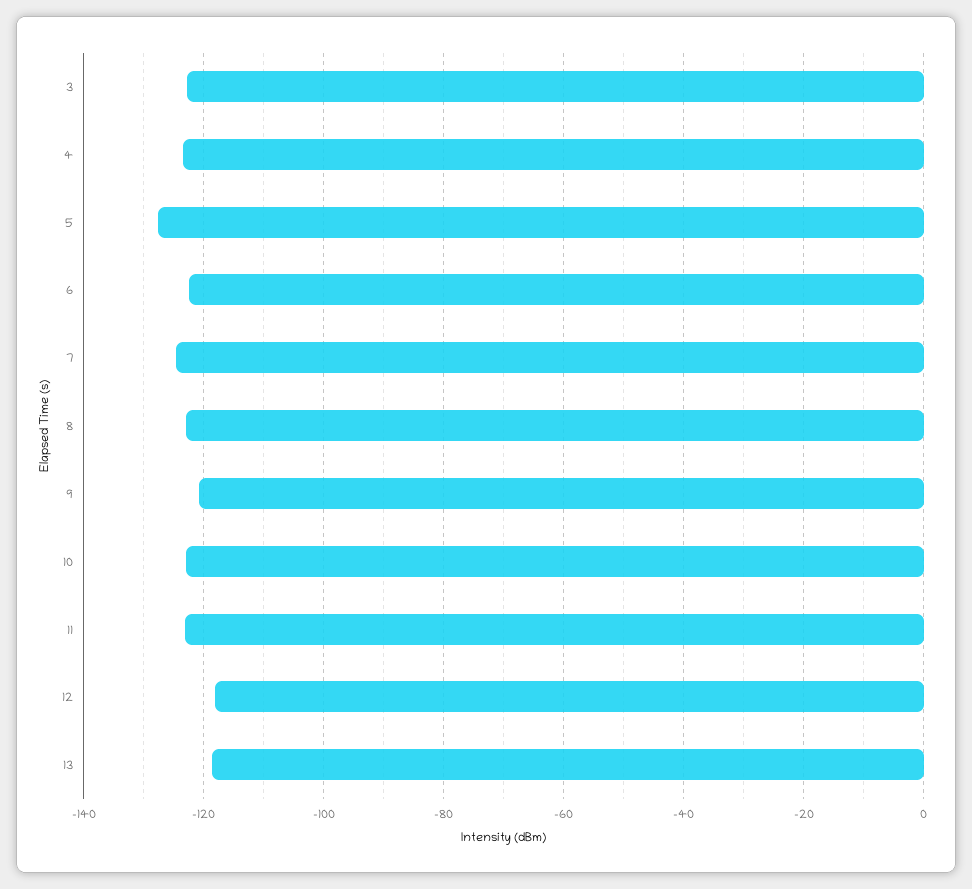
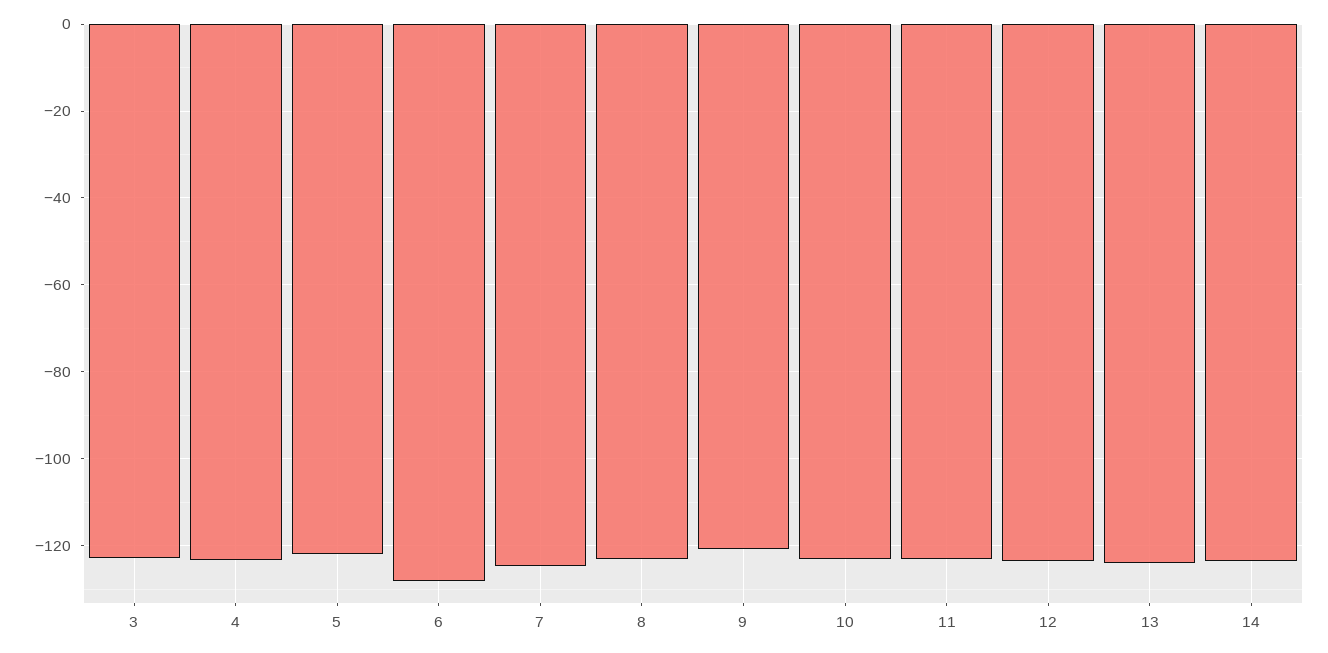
5: -128 -> -122
6: -122 -> -128
12: -118 -> -124
13: -118 -> -124
14: none -> -124

